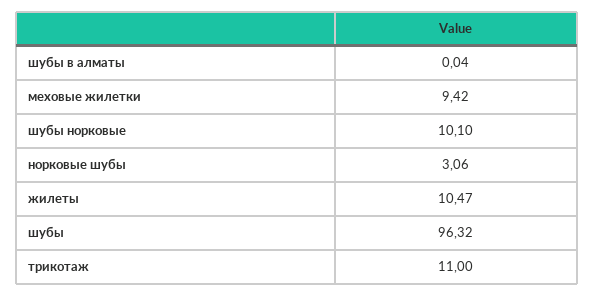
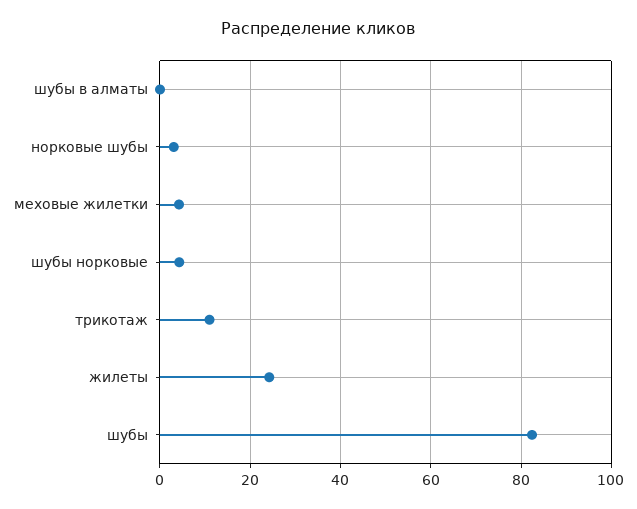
меховые жилетки: 9.42 -> 4
шубы норковые: 10.1 -> 4
жилеты: 10.47 -> 24
шубы: 96.32 -> 82

